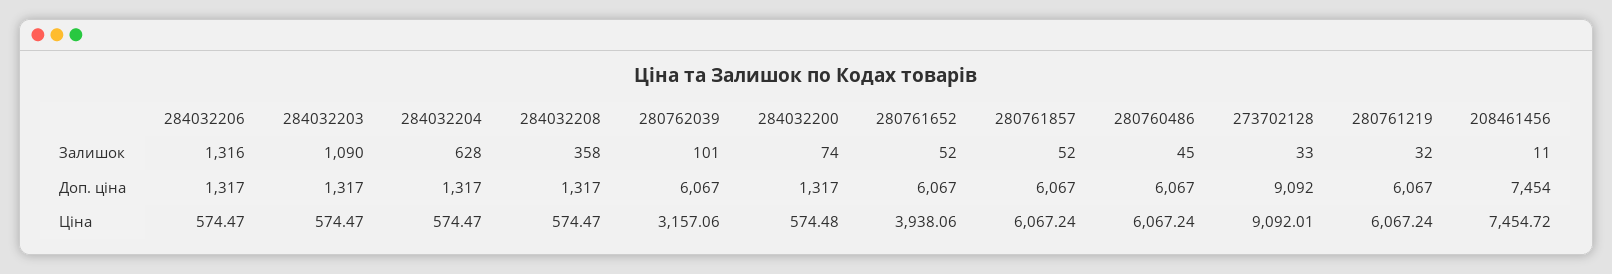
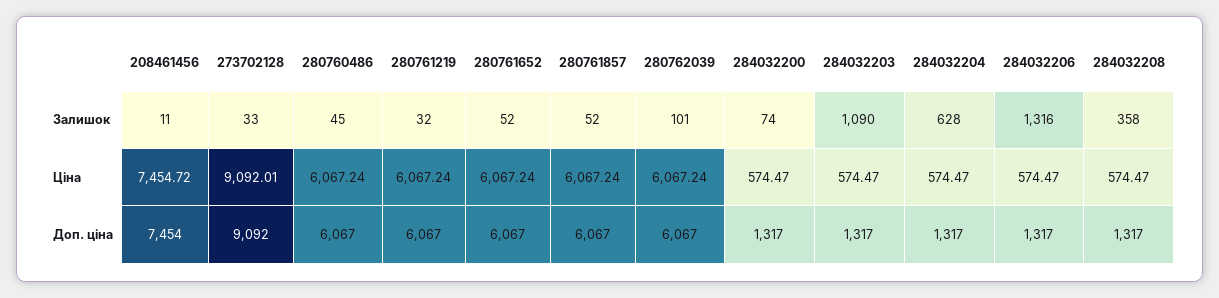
280762039, Ціна: 3157.06 -> 6067.24
284032200, Ціна: 574.48 -> 574.47
280761652, Ціна: 3938.06 -> 6067.24

